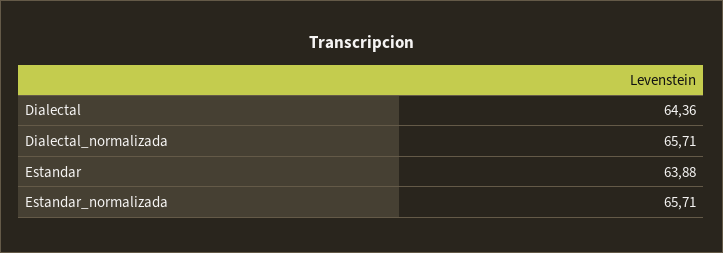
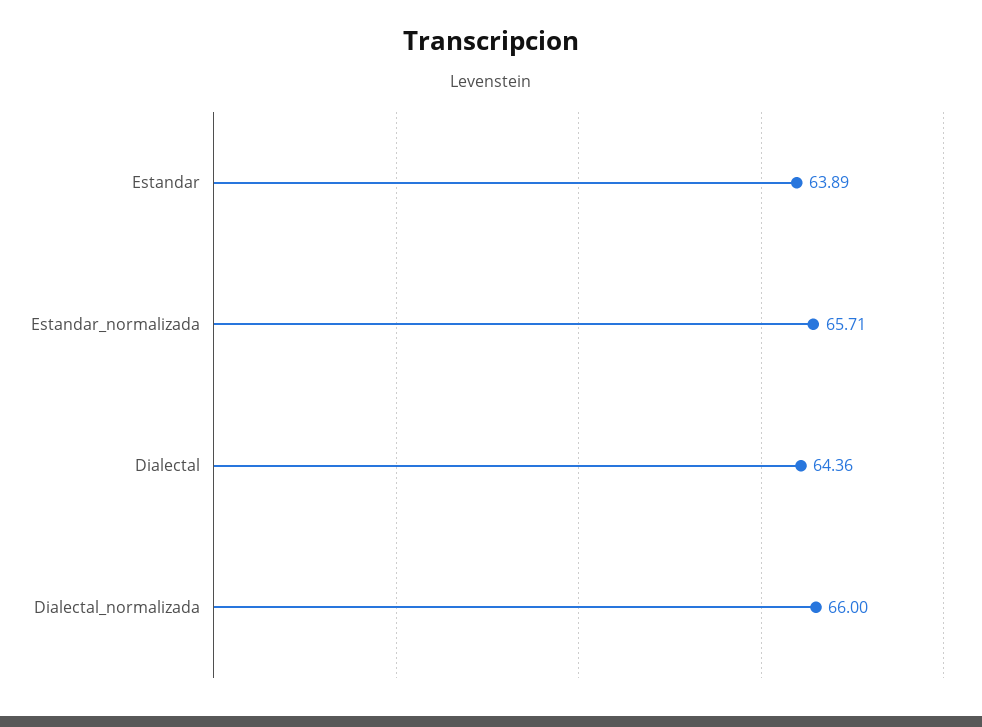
Dialectal_normalizada: 65.71 -> 66
Estandar: 63.88 -> 63.89

